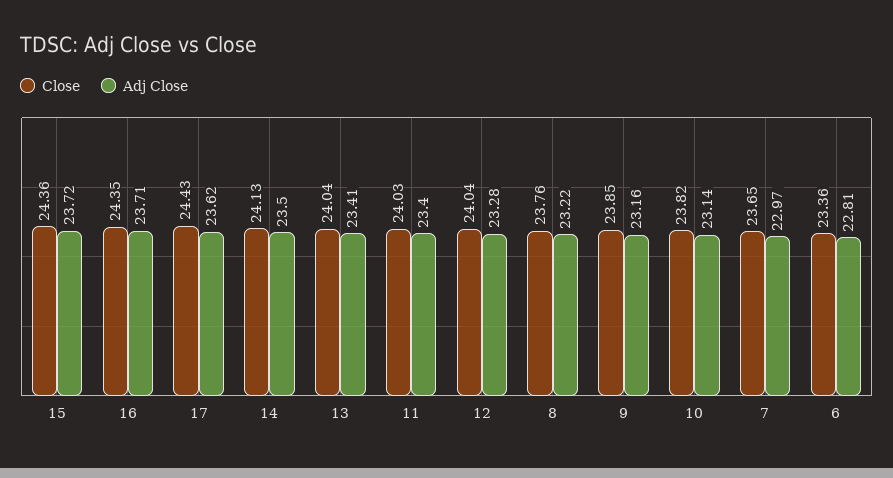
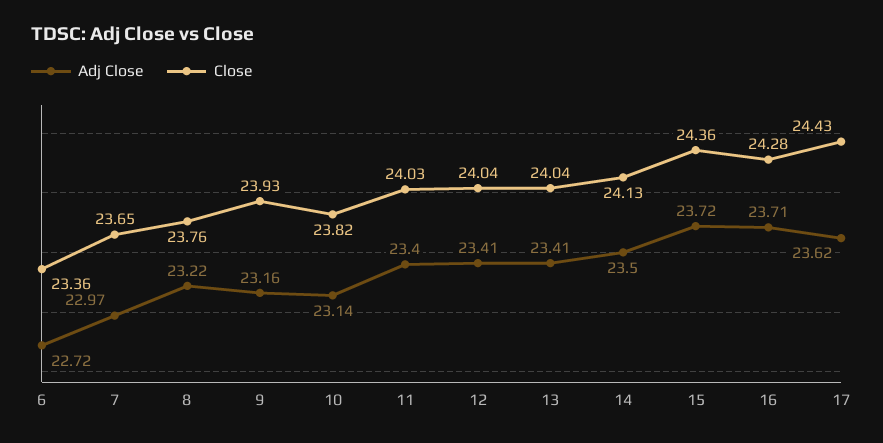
Close, 16: 24.35 -> 24.28
Adj Close, 12: 23.28 -> 23.41
Close, 9: 23.85 -> 23.93
Adj Close, 6: 22.81 -> 22.72

